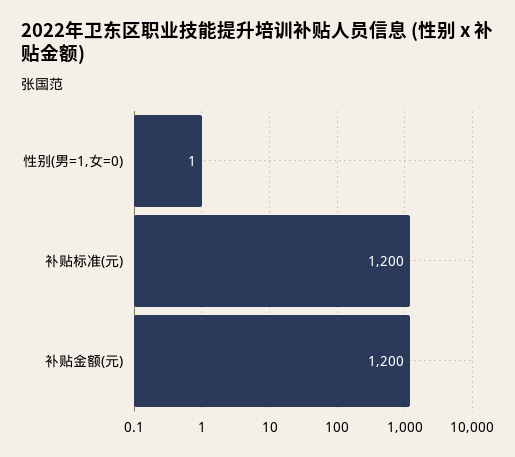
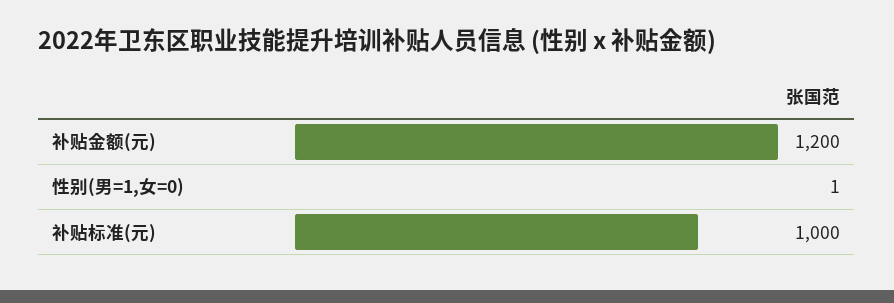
补贴标准(元): 1200 -> 1000

